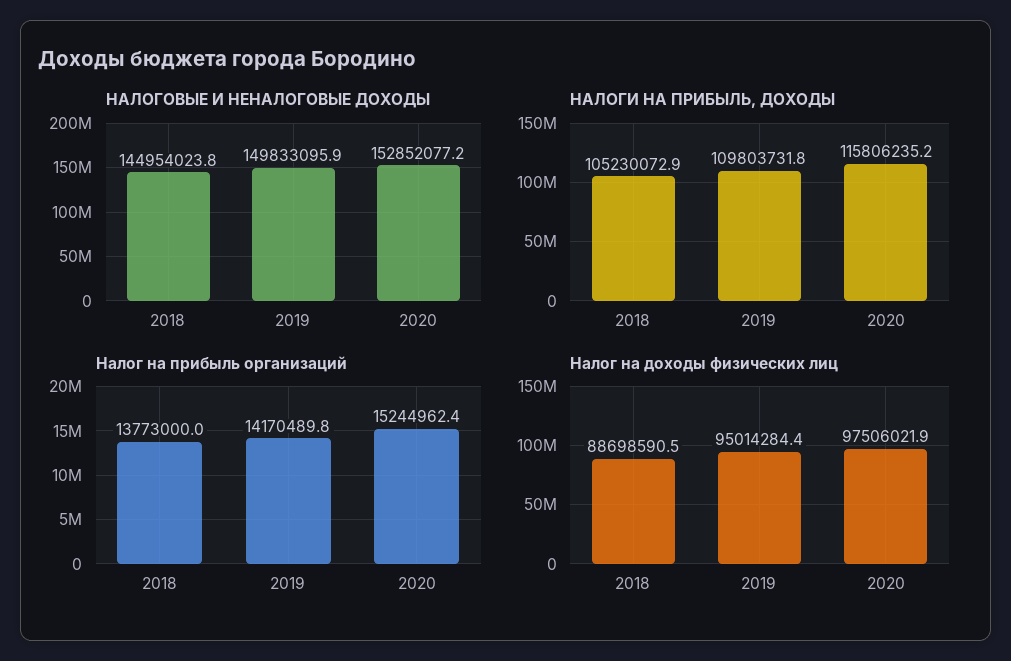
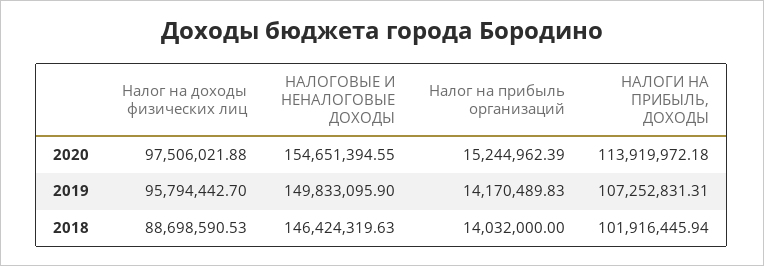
НАЛОГОВЫЕ И НЕНАЛОГОВЫЕ ДОХОДЫ, 2018: 144954023.8 -> 146424319.63
НАЛОГОВЫЕ И НЕНАЛОГОВЫЕ ДОХОДЫ, 2020: 152852077.2 -> 154651394.55
НАЛОГИ НА ПРИБЫЛЬ, ДОХОДЫ, 2018: 105230072.9 -> 101916445.94
НАЛОГИ НА ПРИБЫЛЬ, ДОХОДЫ, 2019: 109803731.8 -> 107252831.31
НАЛОГИ НА ПРИБЫЛЬ, ДОХОДЫ, 2020: 115806235.2 -> 113919972.18
Налог на прибыль организаций, 2018: 13773000 -> 14032000
Налог на доходы физических лиц, 2019: 95014284.4 -> 95794442.7

